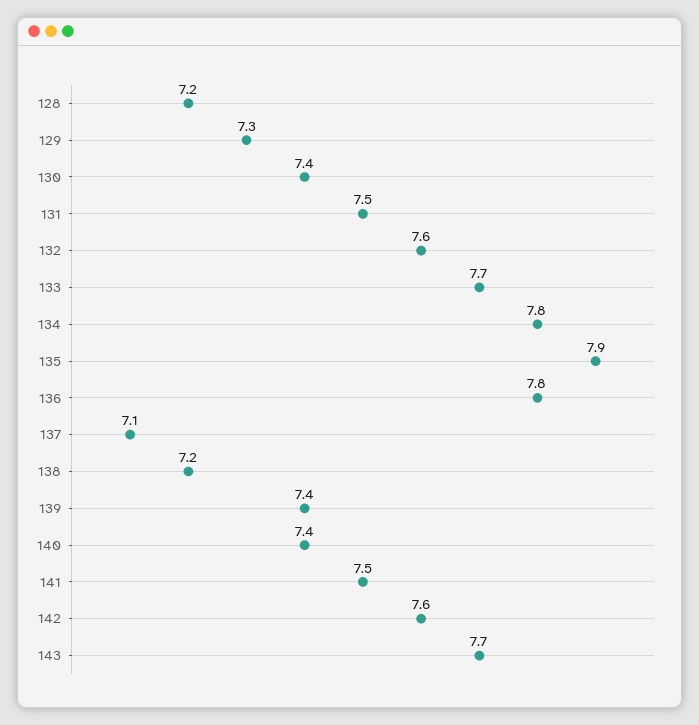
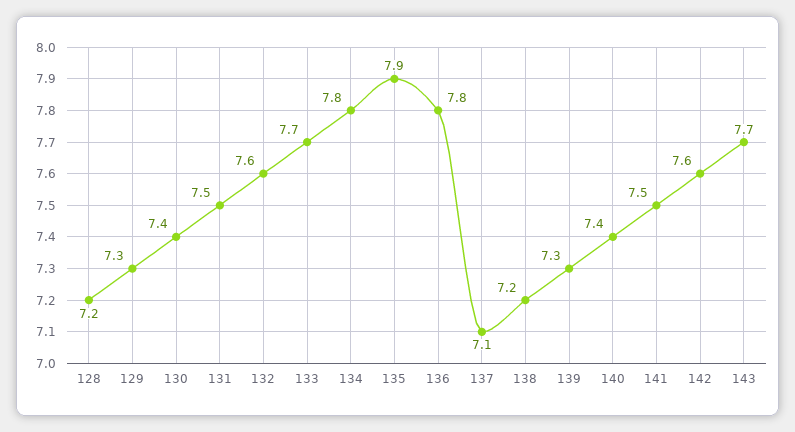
139: 7.4 -> 7.3

